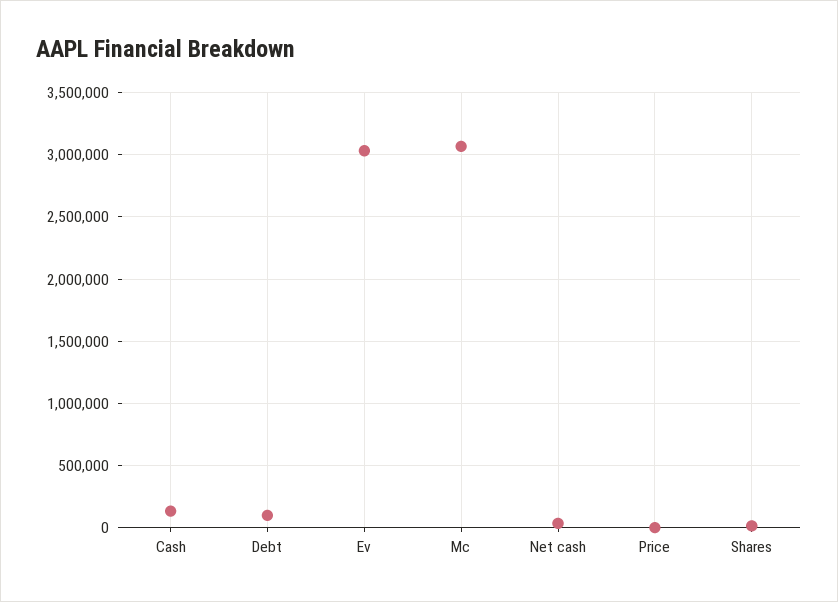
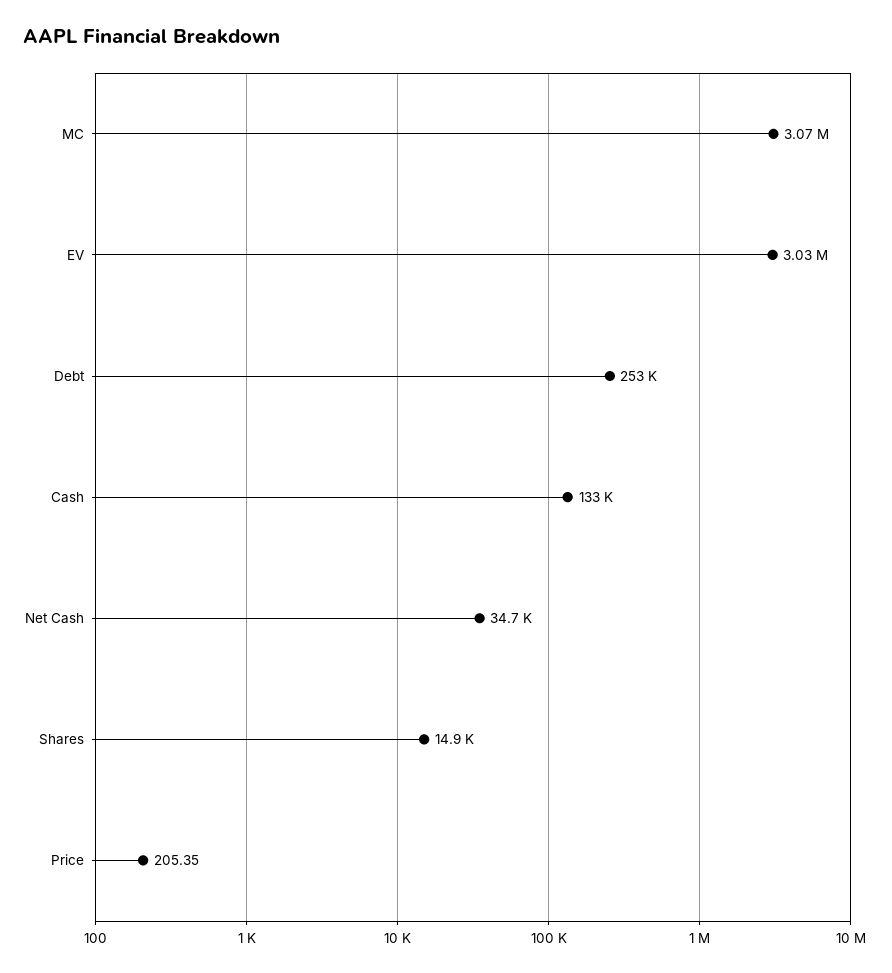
Debt: 100000 -> 253000

